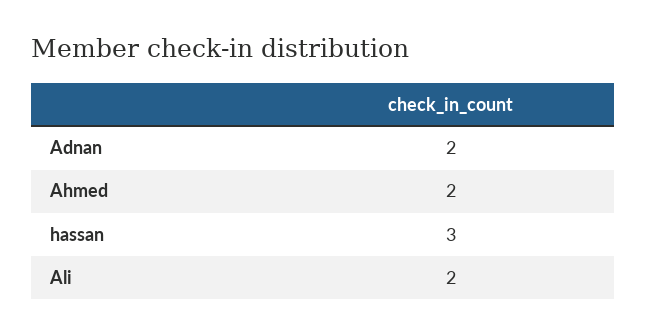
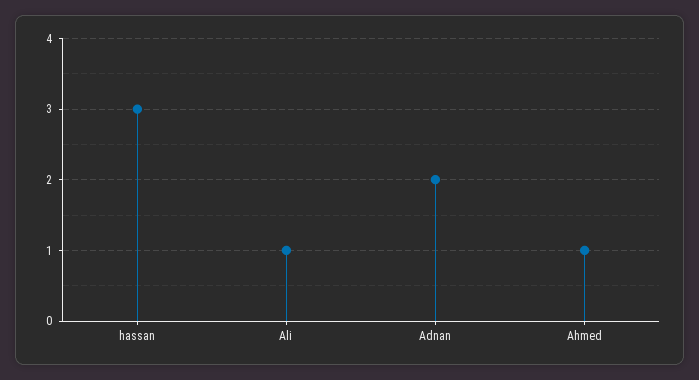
Ahmed: 2 -> 1
Ali: 2 -> 1

